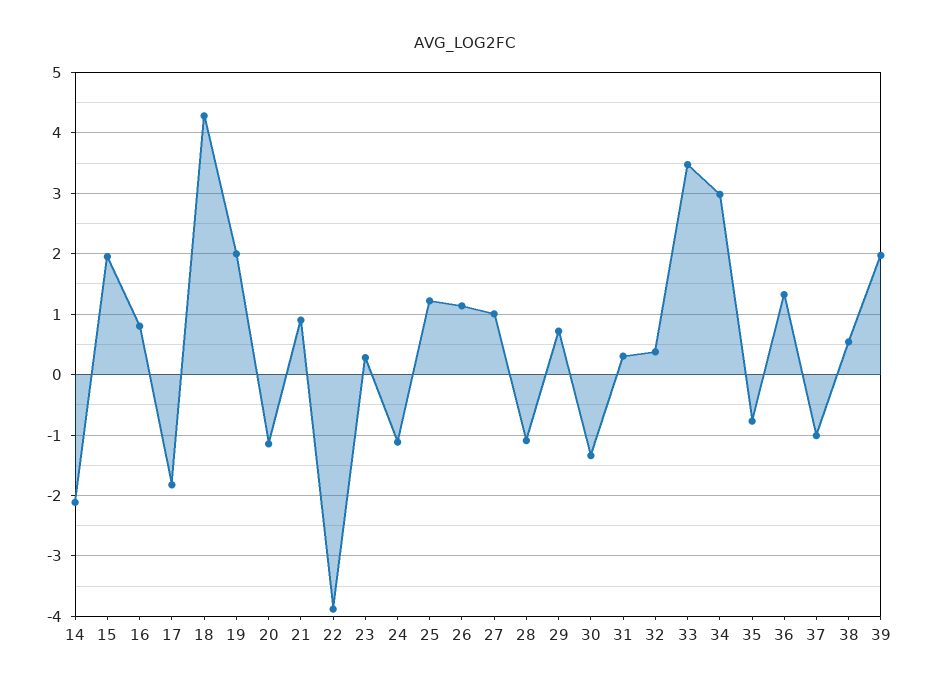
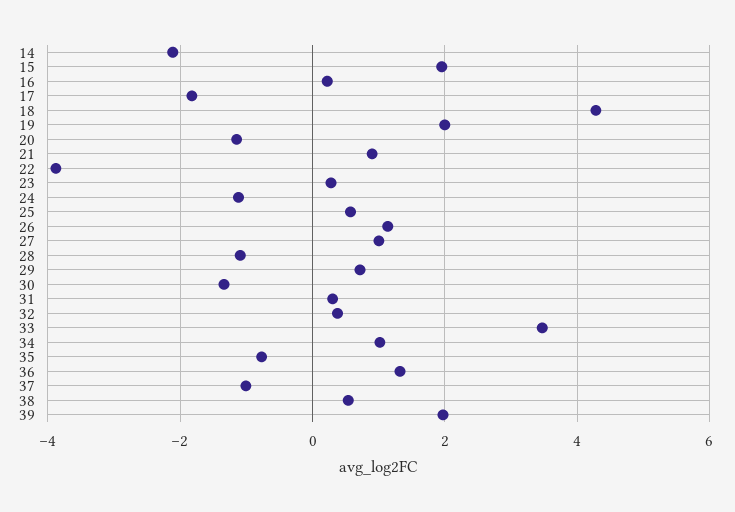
16: 0.8 -> 0.2
25: 1.2 -> 0.6
34: 3 -> 1

